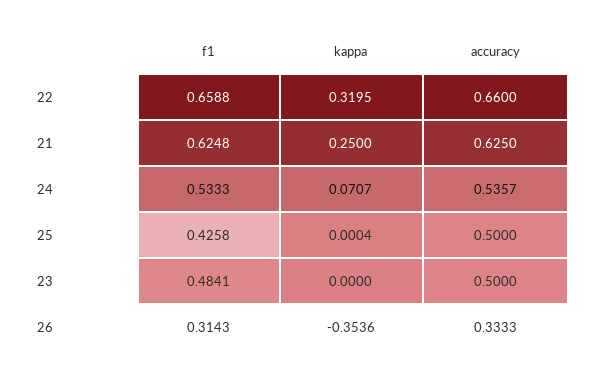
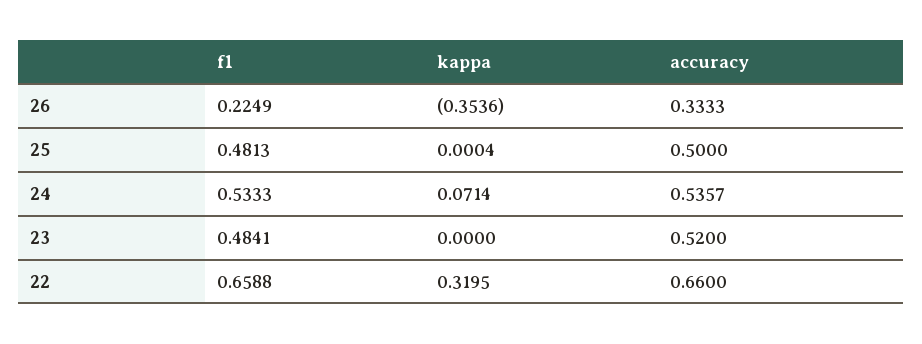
f1, 21: 0.6248 -> none
kappa, 21: 0.25 -> none
accuracy, 21: 0.625 -> none
kappa, 24: 0.0707 -> 0.0714
f1, 25: 0.4258 -> 0.4813
accuracy, 23: 0.5 -> 0.52
f1, 26: 0.3143 -> 0.2249

